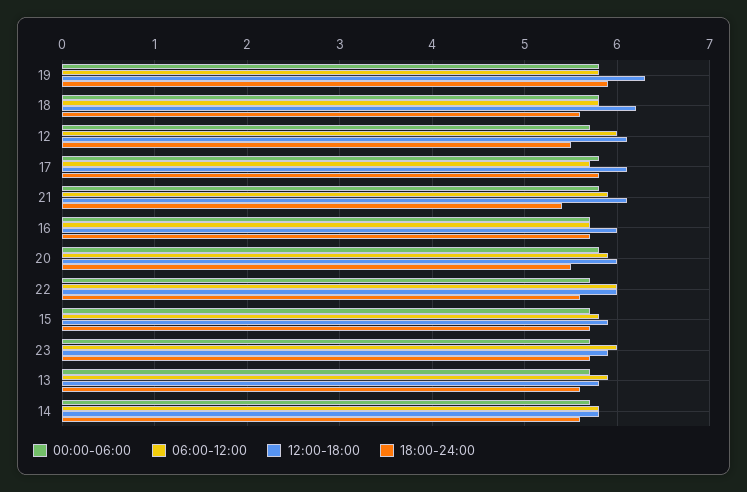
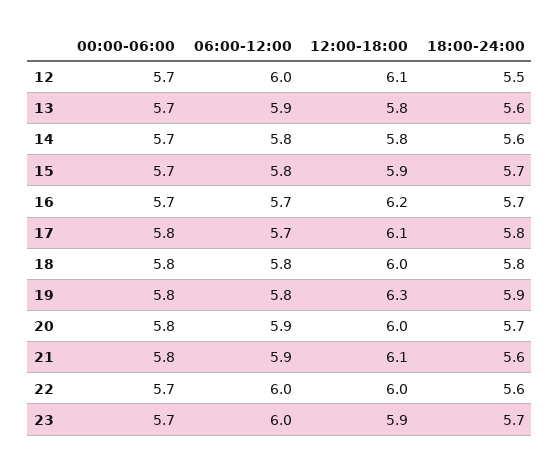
12:00-18:00, 18: 6.2 -> 6
18:00-24:00, 18: 5.6 -> 5.8
18:00-24:00, 21: 5.4 -> 5.6
12:00-18:00, 16: 6 -> 6.2
18:00-24:00, 20: 5.5 -> 5.7

